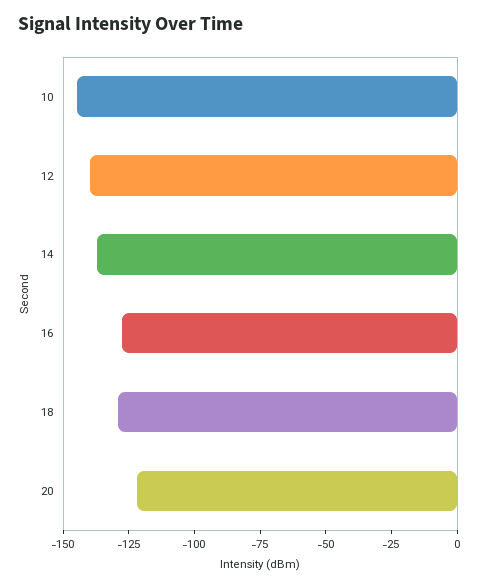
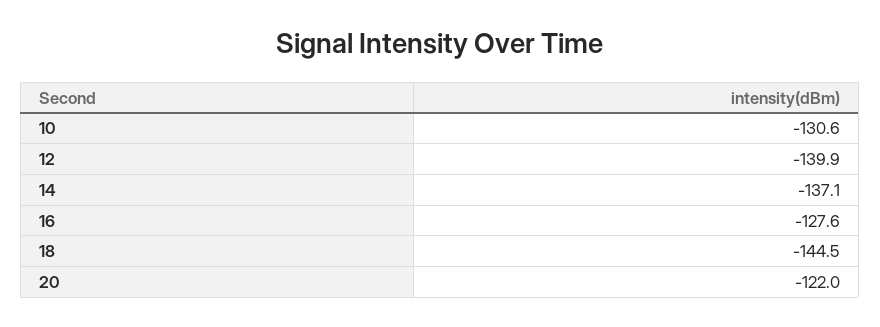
10: -145 -> -130.6
18: -130 -> -144.5

